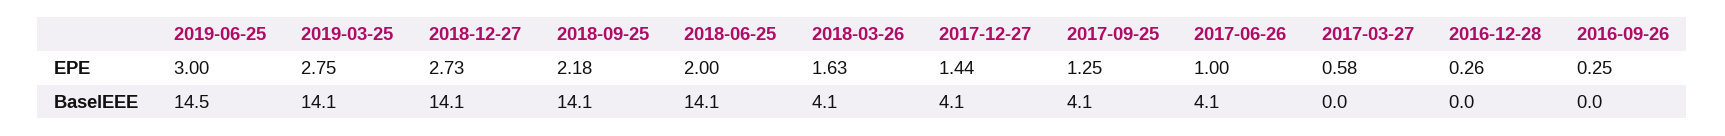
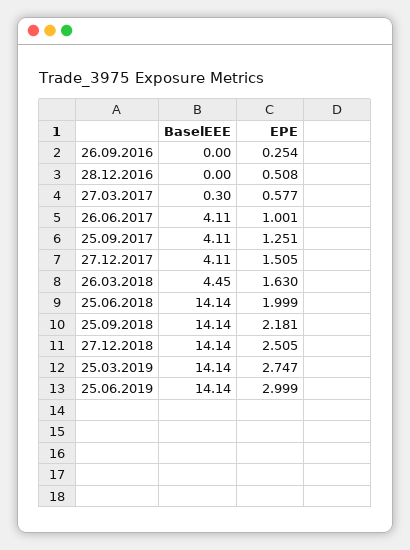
2018-12-27, EPE: 2.73 -> 2.505
2017-12-27, EPE: 1.44 -> 1.505
2016-12-28, EPE: 0.26 -> 0.508
2019-06-25, BaselEEE: 14.5 -> 14.14
2018-03-26, BaselEEE: 4.1 -> 4.45
2017-03-27, BaselEEE: 0 -> 0.3

